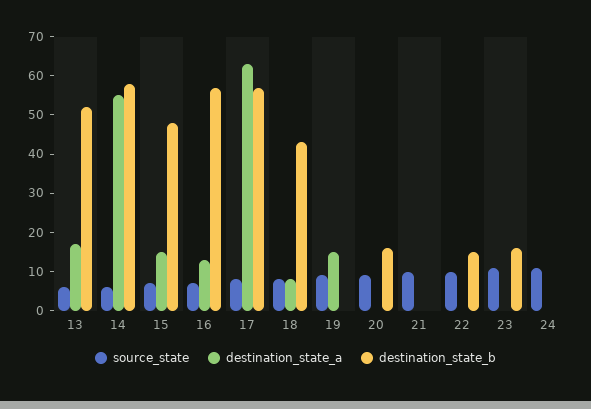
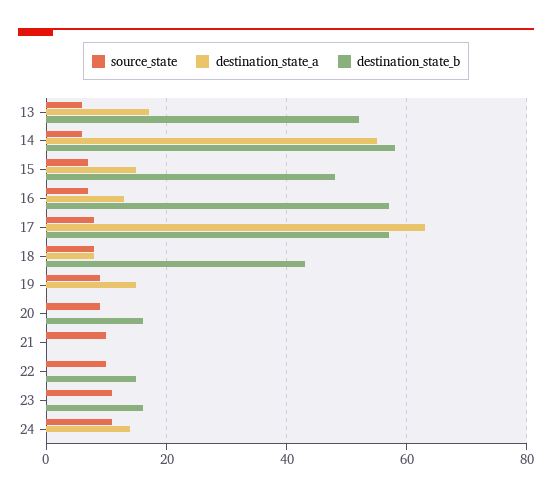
destination_state_a, 24: 0 -> 15

